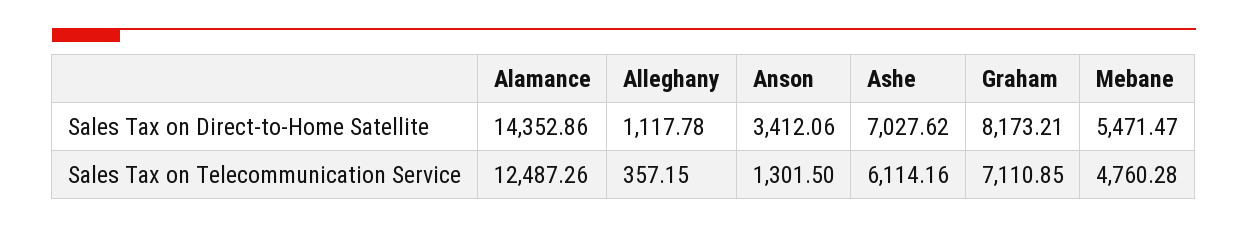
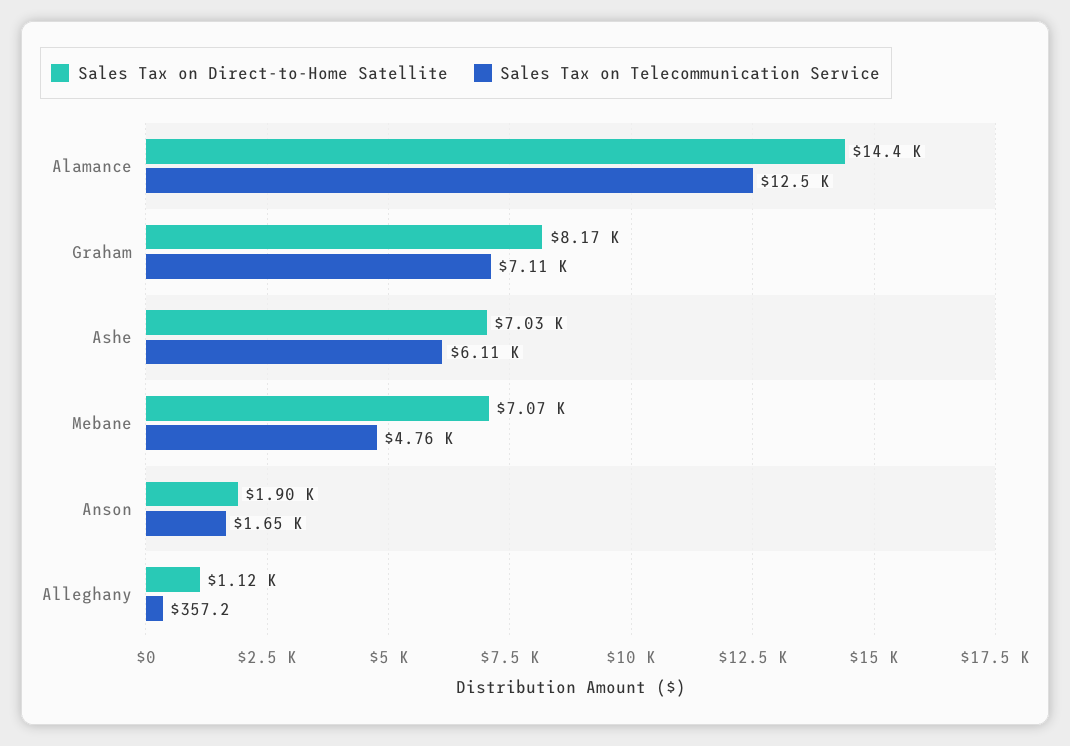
Sales Tax on Direct-to-Home Satellite, Anson: 3412.06 -> 1900
Sales Tax on Direct-to-Home Satellite, Mebane: 5471.47 -> 7070
Sales Tax on Telecommunication Service, Anson: 1301.5 -> 1650

